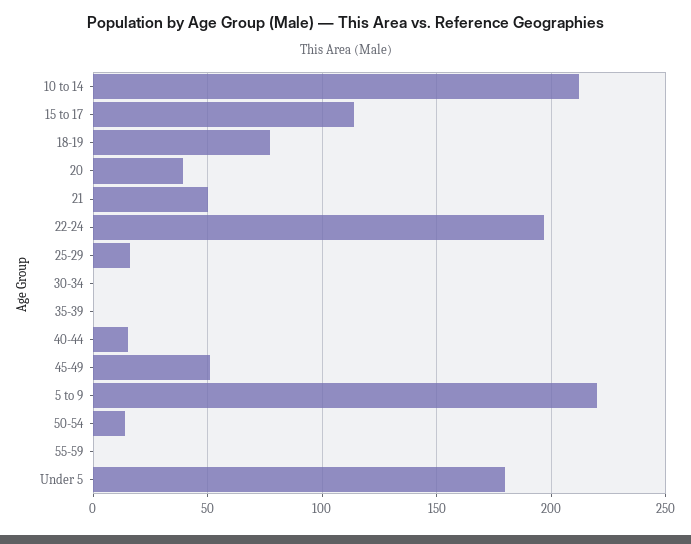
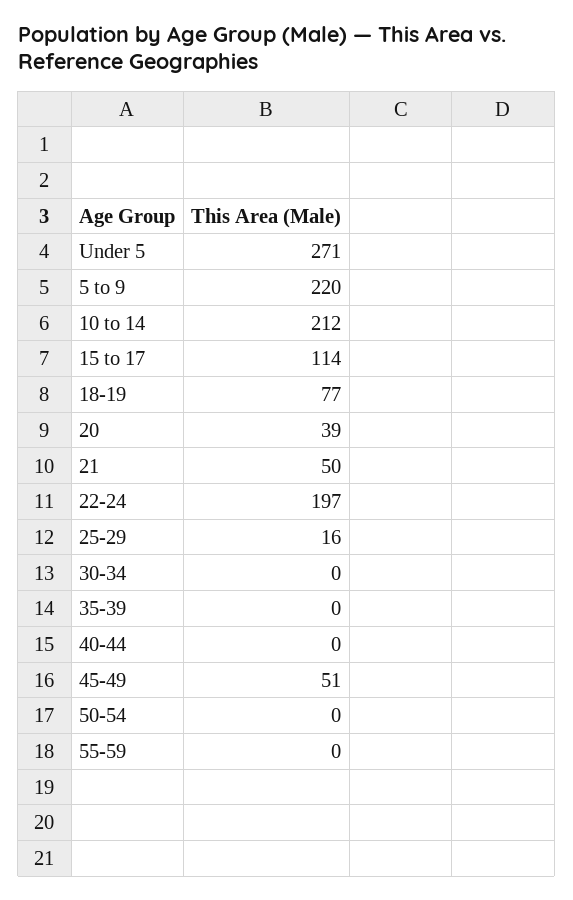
40-44: 15 -> 0
50-54: 15 -> 0
Under 5: 180 -> 271

